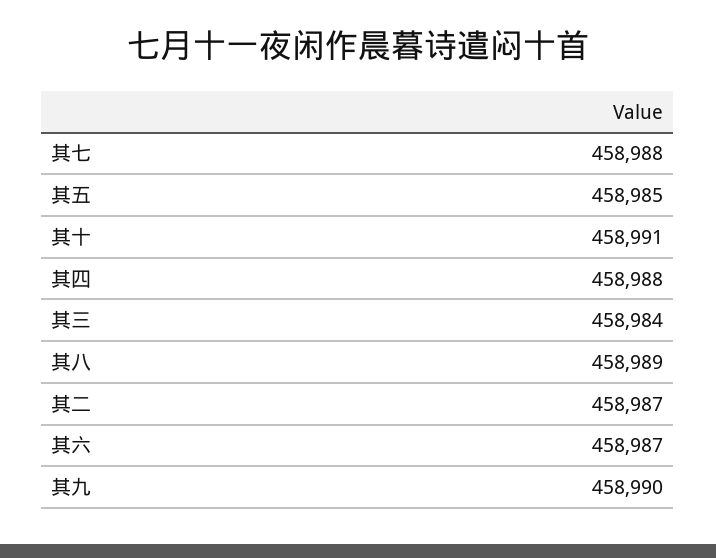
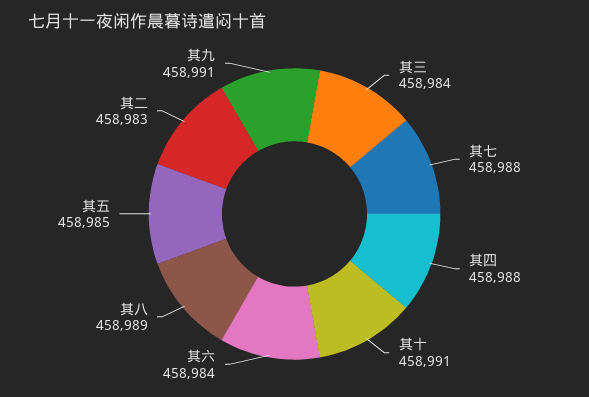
其二: 458987 -> 458983
其六: 458987 -> 458984
其九: 458990 -> 458991

